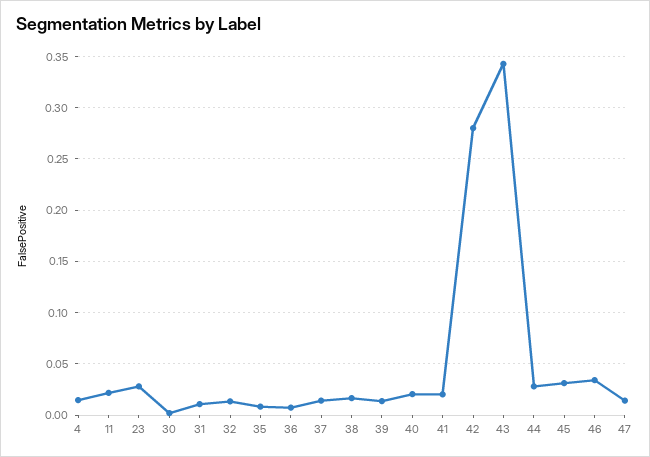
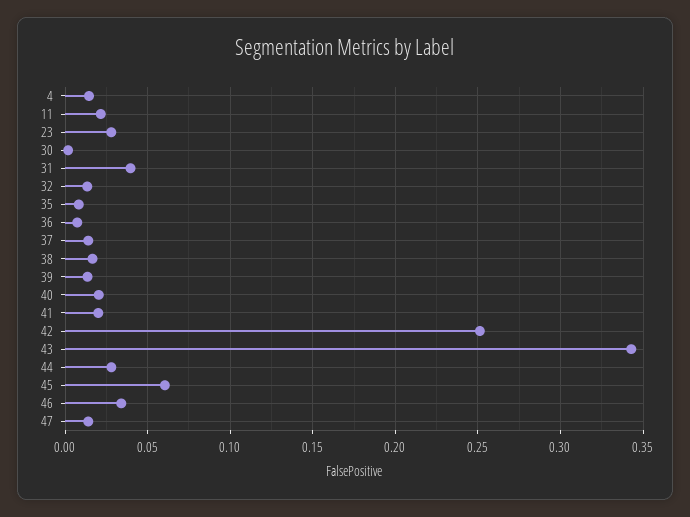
31: 0.01 -> 0.04
42: 0.28 -> 0.25
45: 0.03 -> 0.06

